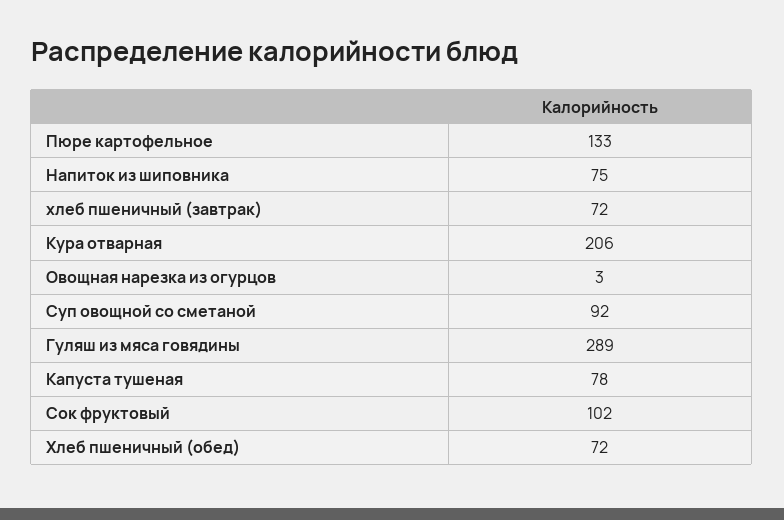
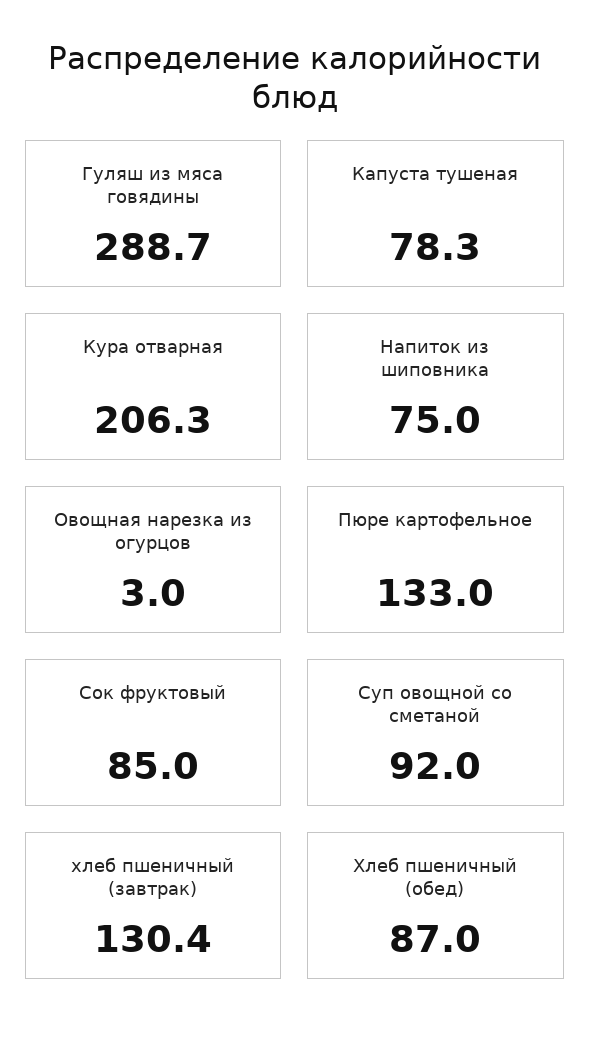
хлеб пшеничный (завтрак): 72 -> 130.4
Сок фруктовый: 102 -> 85
Хлеб пшеничный (обед): 72 -> 87

